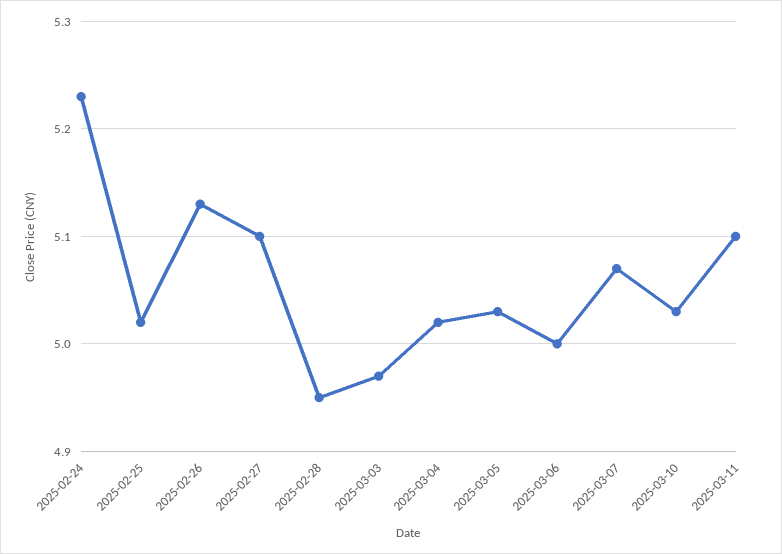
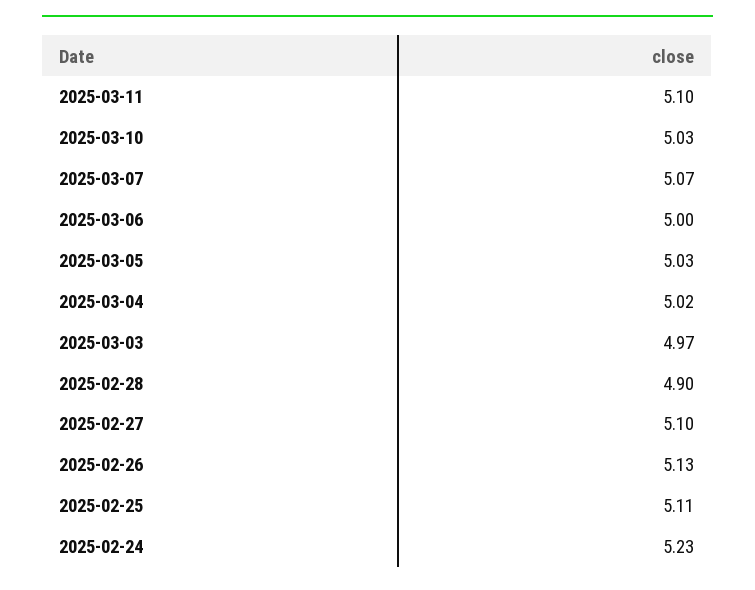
2025-02-25: 5.02 -> 5.11
2025-02-28: 4.95 -> 4.9

